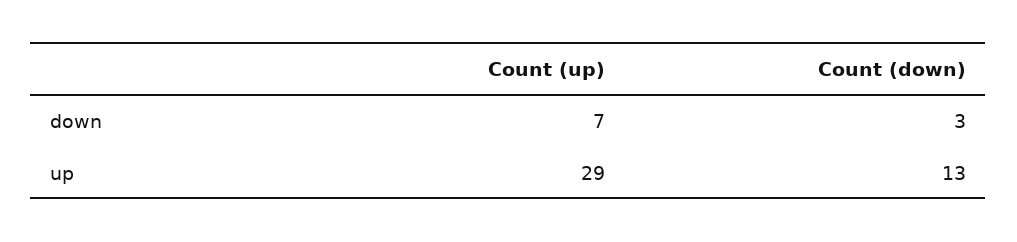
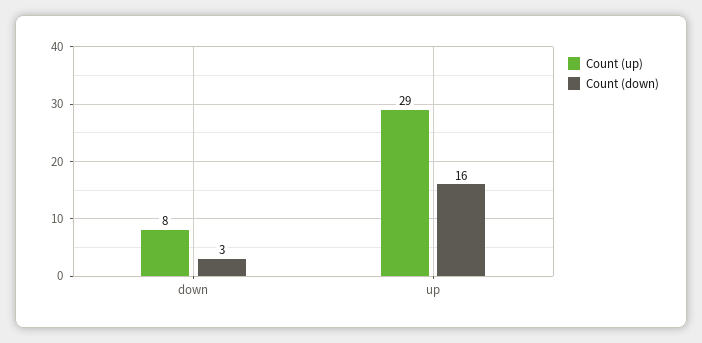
Count (up), down: 7 -> 8
Count (down), up: 13 -> 16

